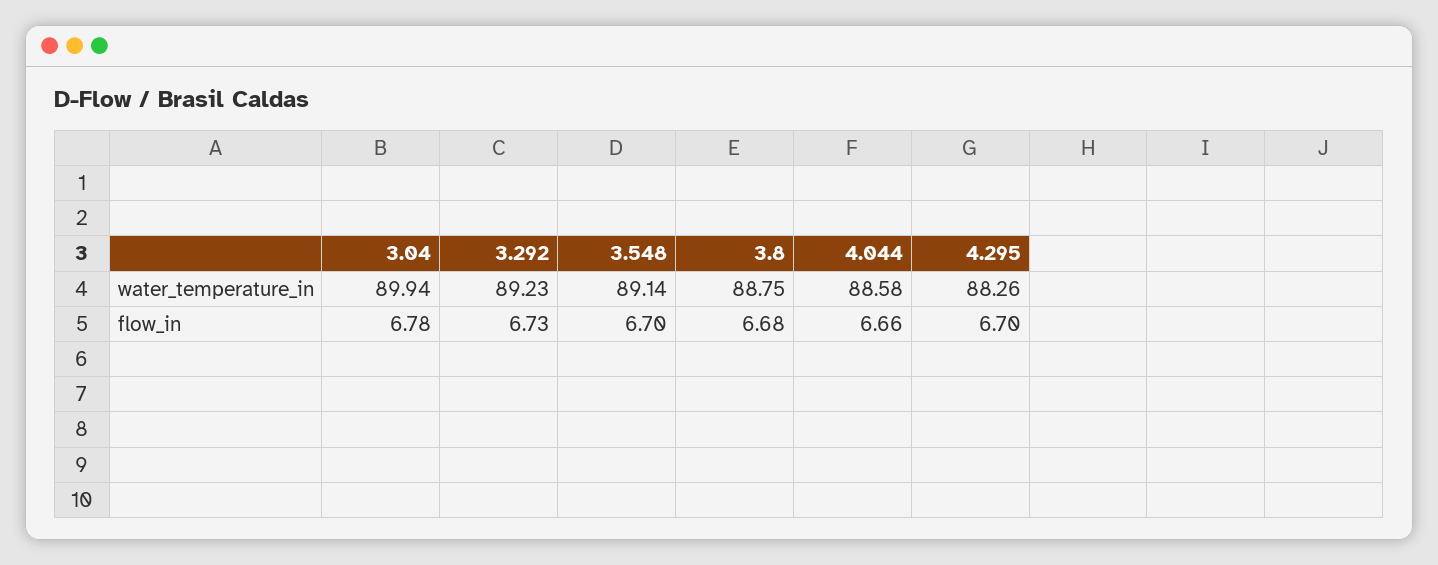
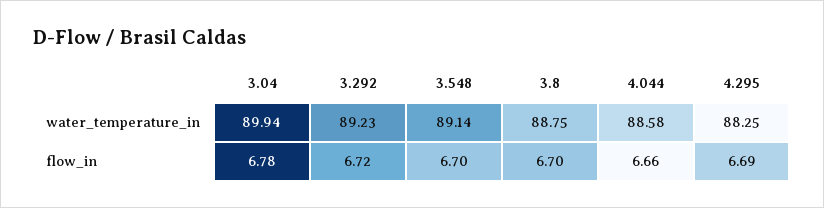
4.295, water_temperature_in: 88.26 -> 88.25
3.292, flow_in: 6.73 -> 6.72
3.8, flow_in: 6.68 -> 6.7
4.295, flow_in: 6.7 -> 6.69

